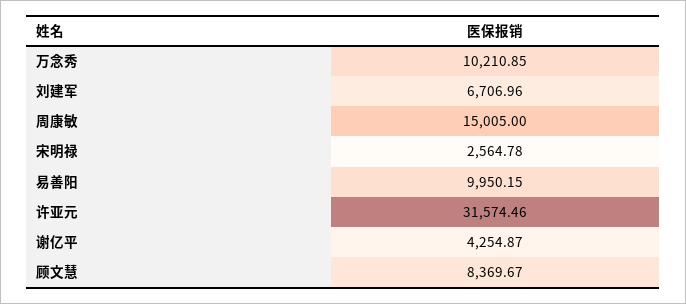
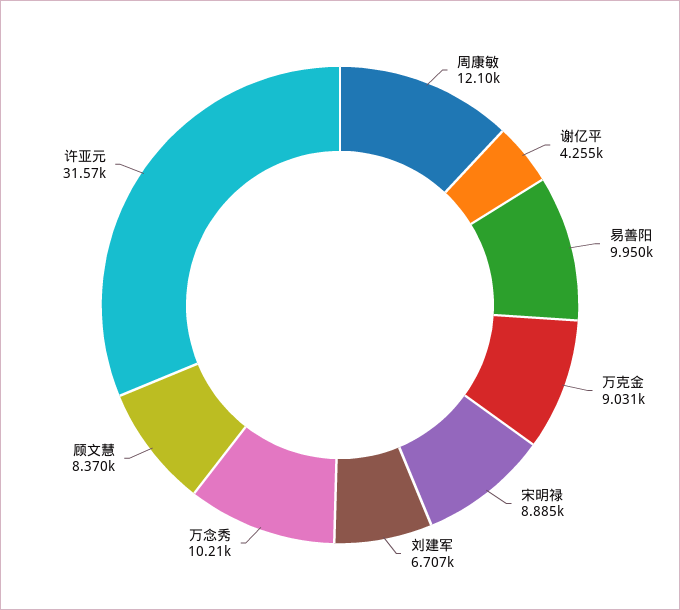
周康敏: 15005 -> 12100
宋明禄: 2564.78 -> 8885
万克金: none -> 9031

